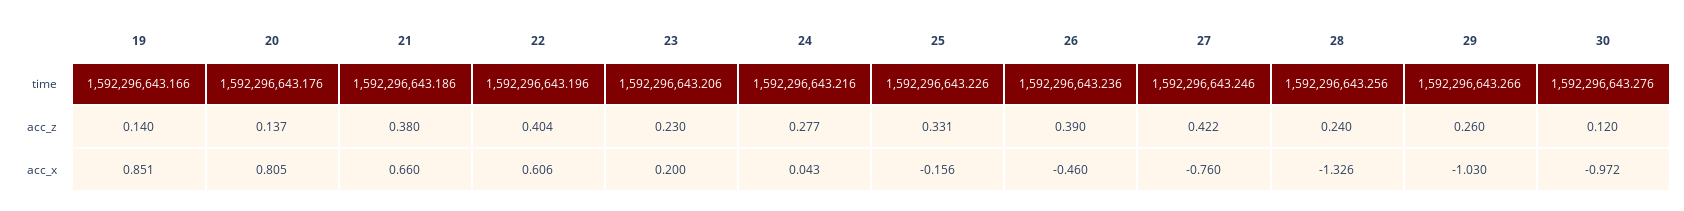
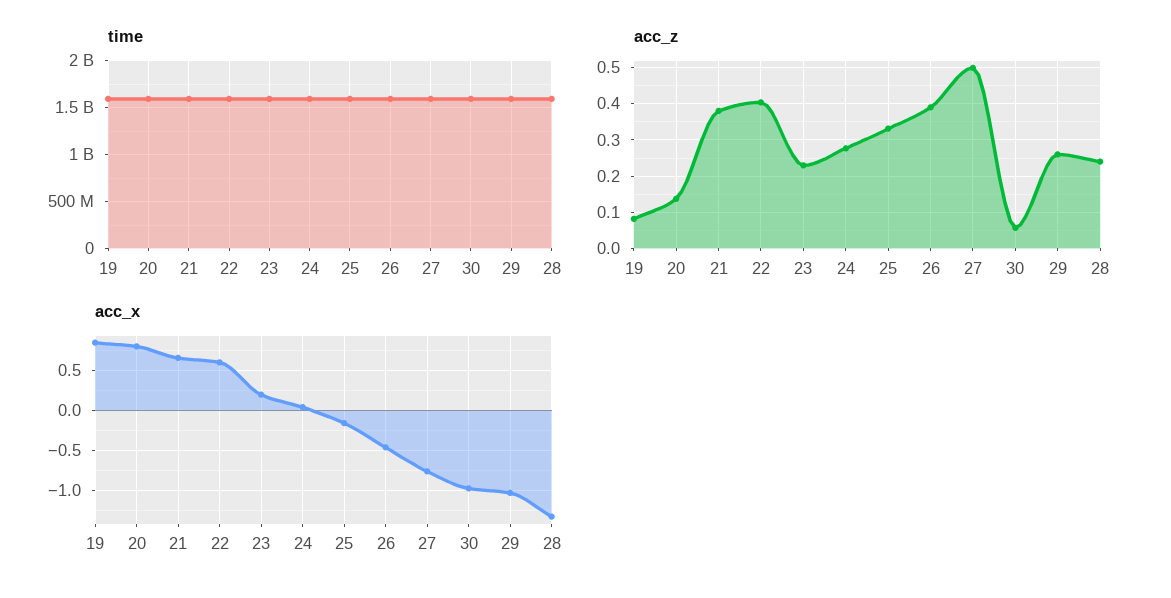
acc_z, 19: 0.14 -> 0.08
acc_z, 27: 0.422 -> 0.5
acc_z, 30: 0.12 -> 0.06

